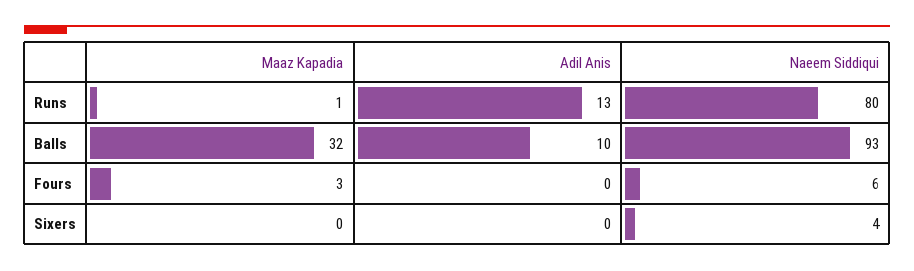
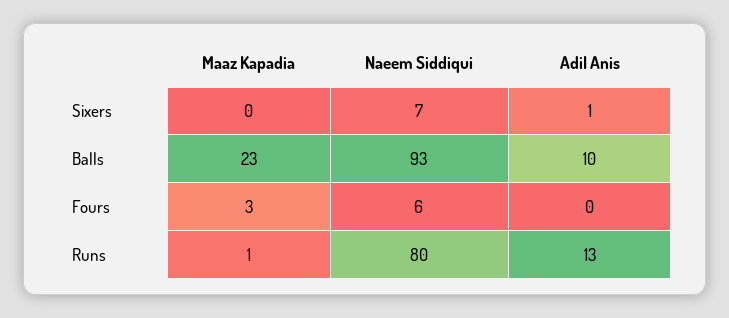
Maaz Kapadia, Balls: 32 -> 23
Adil Anis, Sixers: 0 -> 1
Naeem Siddiqui, Sixers: 4 -> 7

